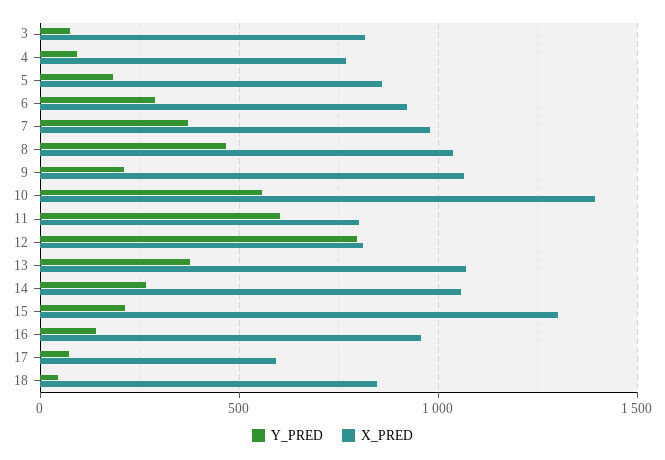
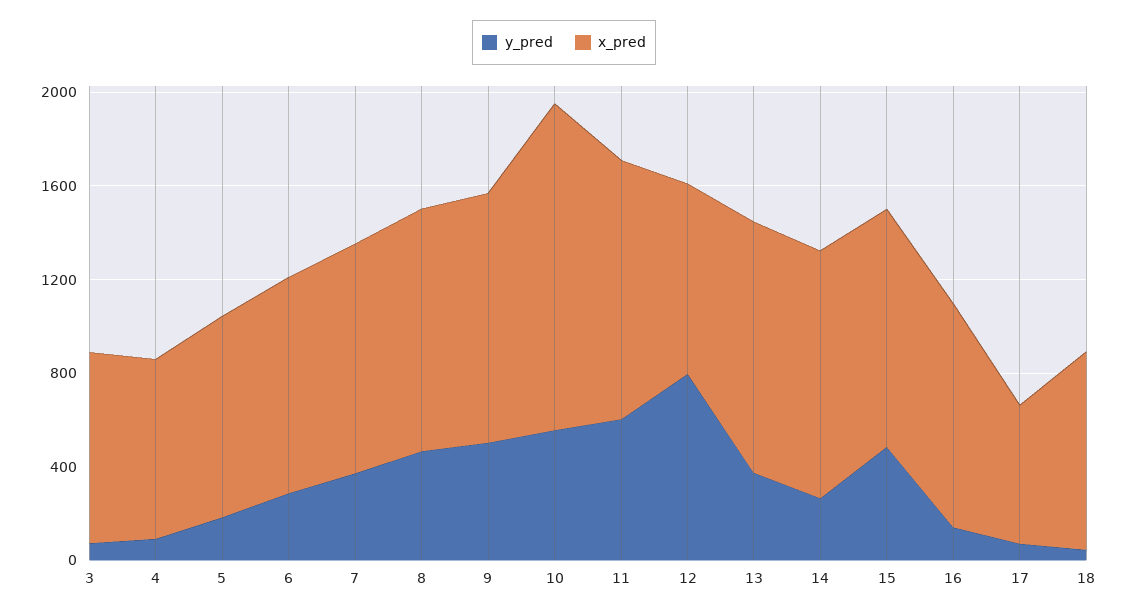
Y_PRED, 9: 200 -> 500
X_PRED, 11: 800 -> 1100
Y_PRED, 15: 200 -> 500
X_PRED, 15: 1300 -> 1000

